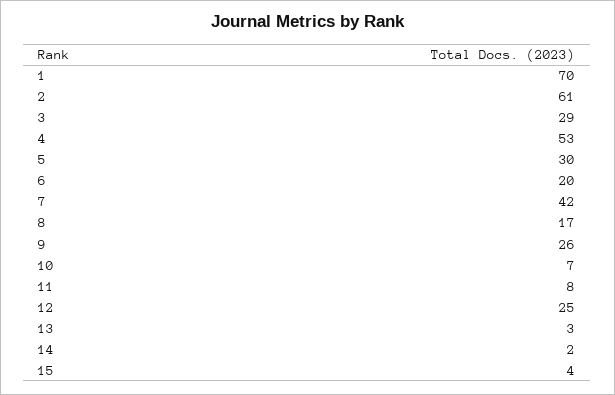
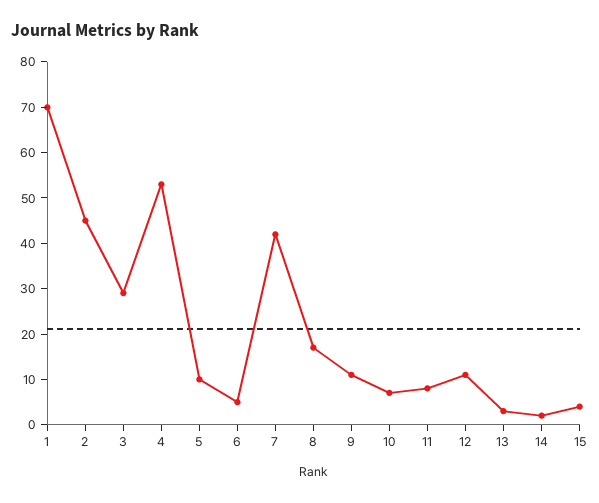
2: 61 -> 45
5: 30 -> 10
6: 20 -> 5
9: 26 -> 10
12: 25 -> 10

